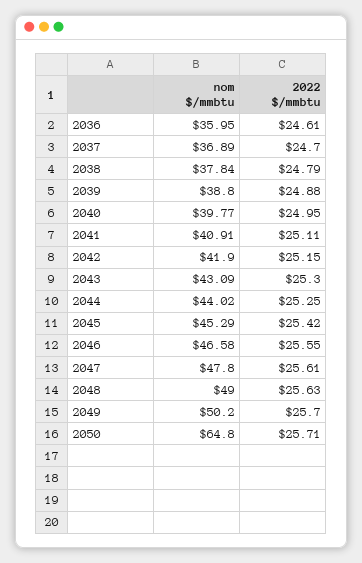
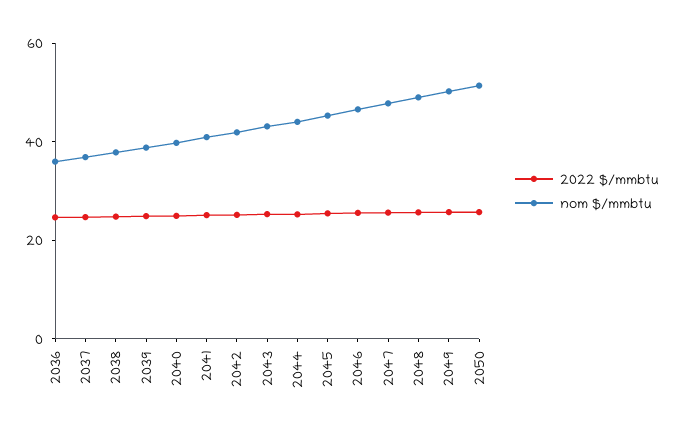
nom $/mmbtu, 2050: 64.8 -> 50

